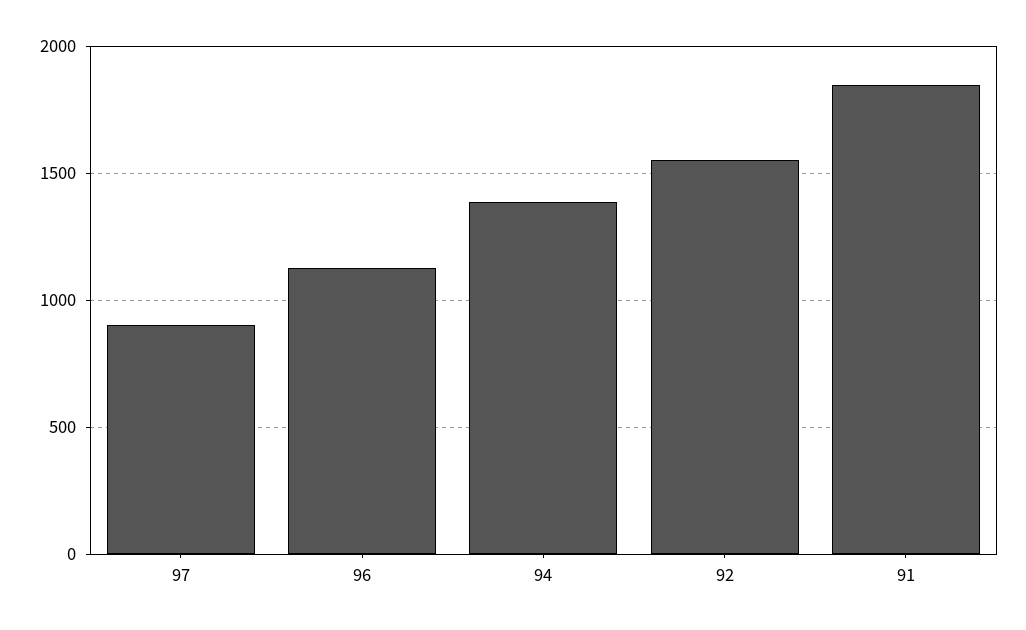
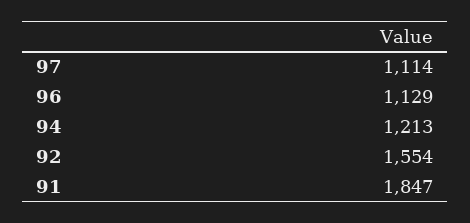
97: 900 -> 1114
94: 1400 -> 1213

